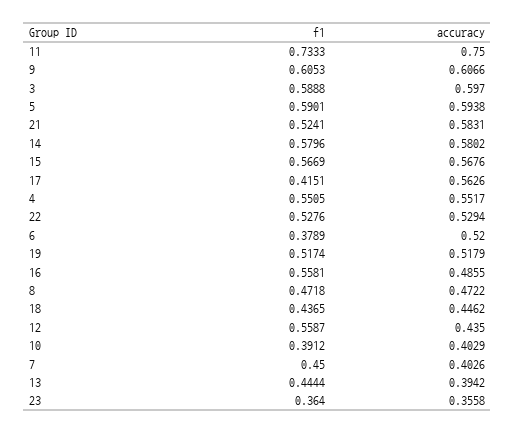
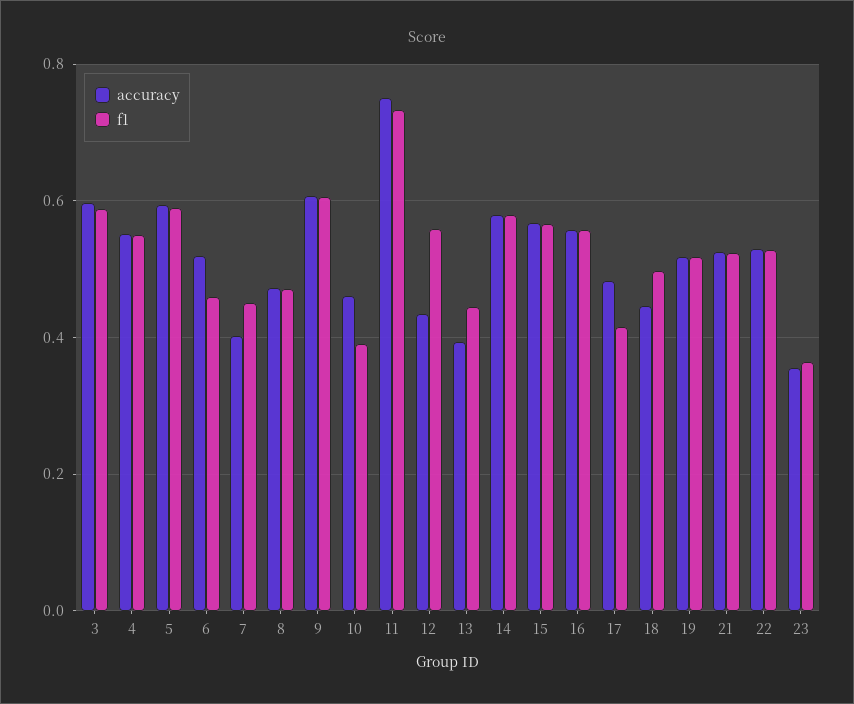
accuracy, 21: 0.5831 -> 0.52
accuracy, 17: 0.5626 -> 0.48
f1, 6: 0.3789 -> 0.46
accuracy, 16: 0.4855 -> 0.56
f1, 18: 0.4365 -> 0.5
accuracy, 10: 0.4029 -> 0.46

